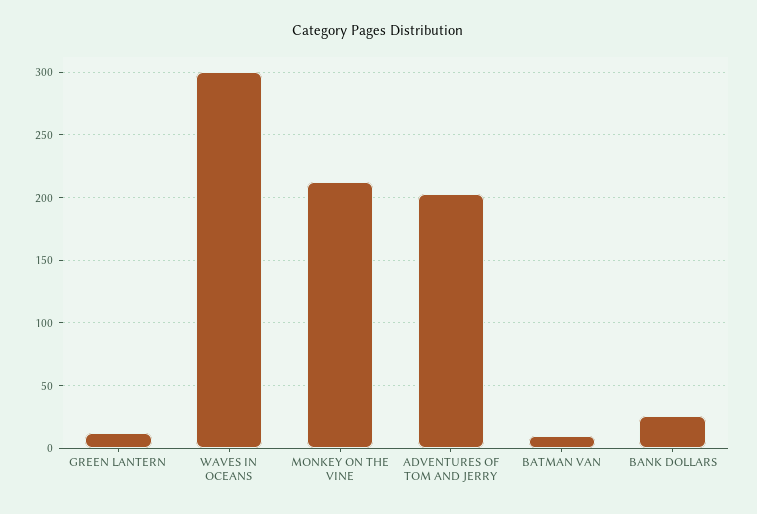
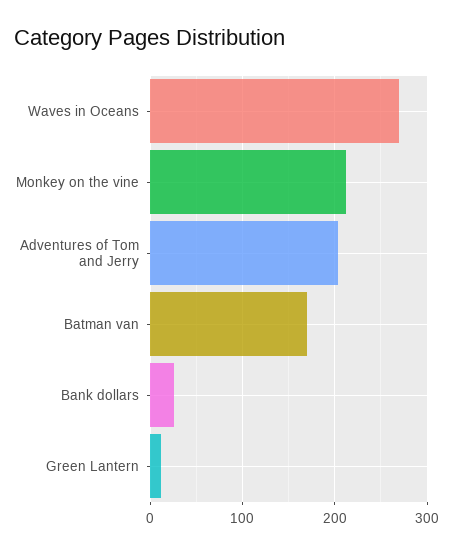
WAVES IN OCEANS: 300 -> 270
BATMAN VAN: 10 -> 170

